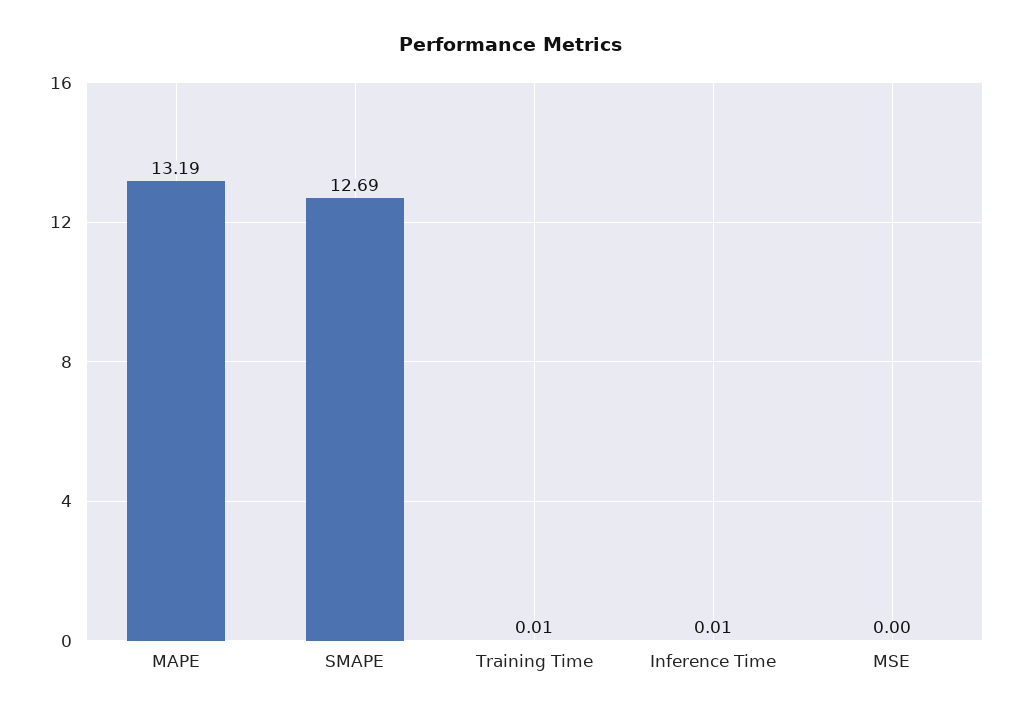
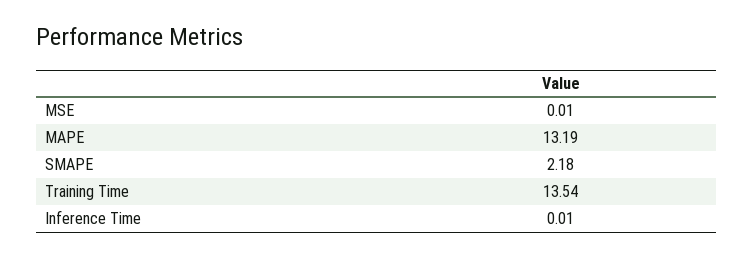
SMAPE: 12.69 -> 2.18
Training Time: 0.01 -> 13.54
MSE: 0 -> 0.01

